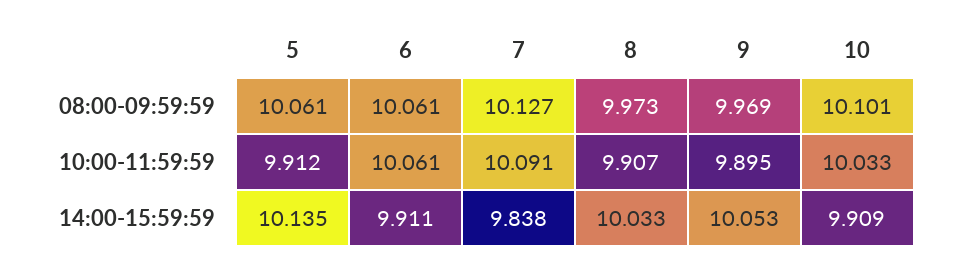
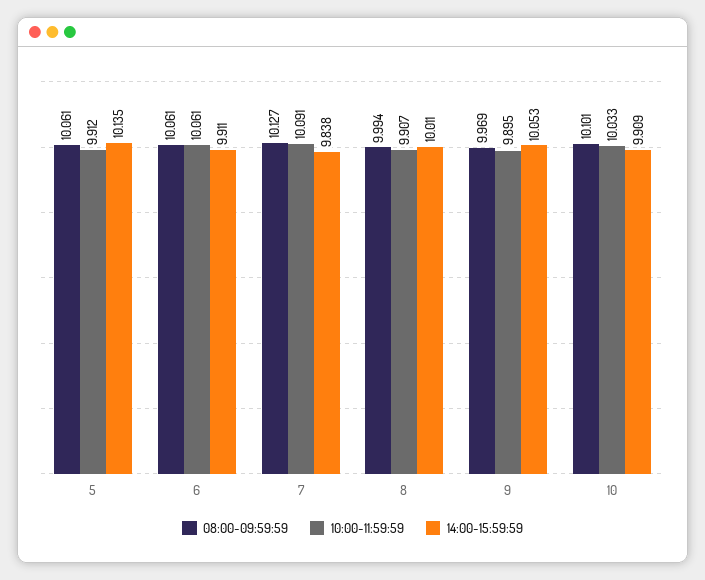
08:00-09:59:59, 8: 9.973 -> 9.994
14:00-15:59:59, 8: 10.033 -> 10.011

